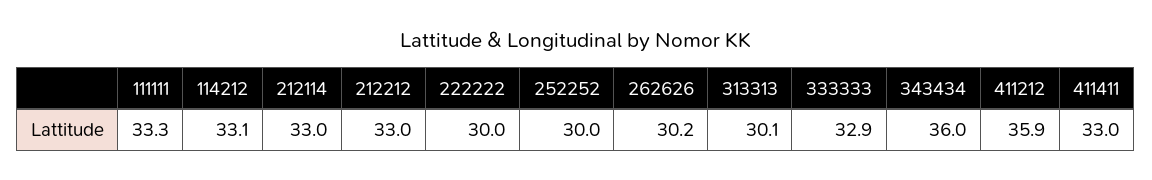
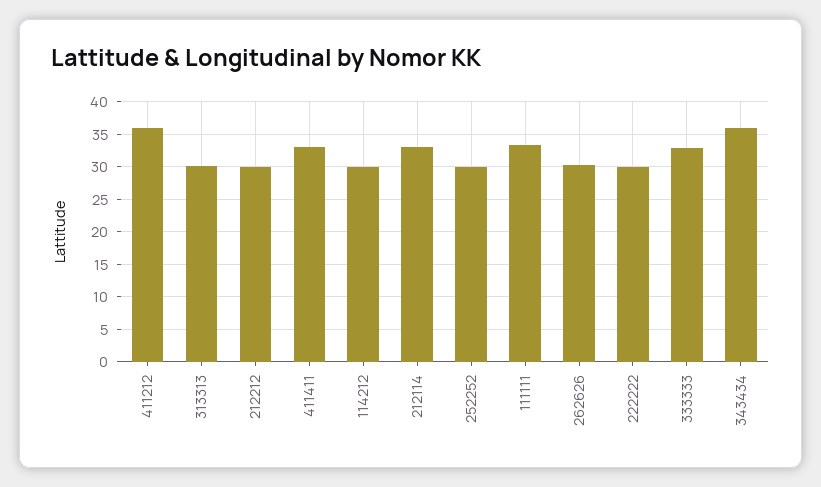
114212: 33.1 -> 30
212212: 33 -> 30

